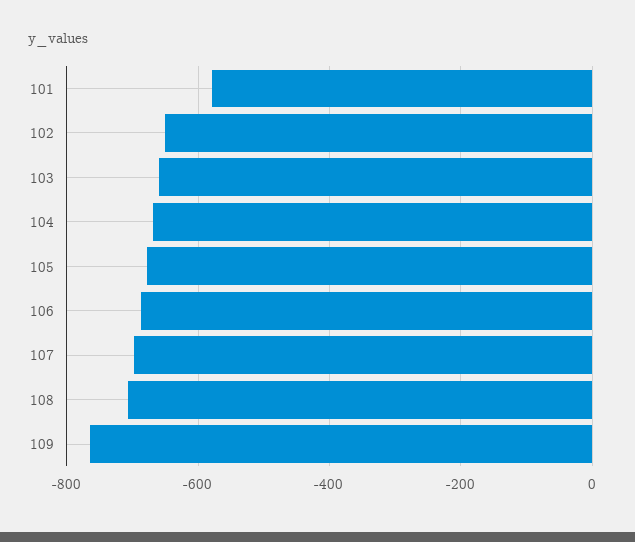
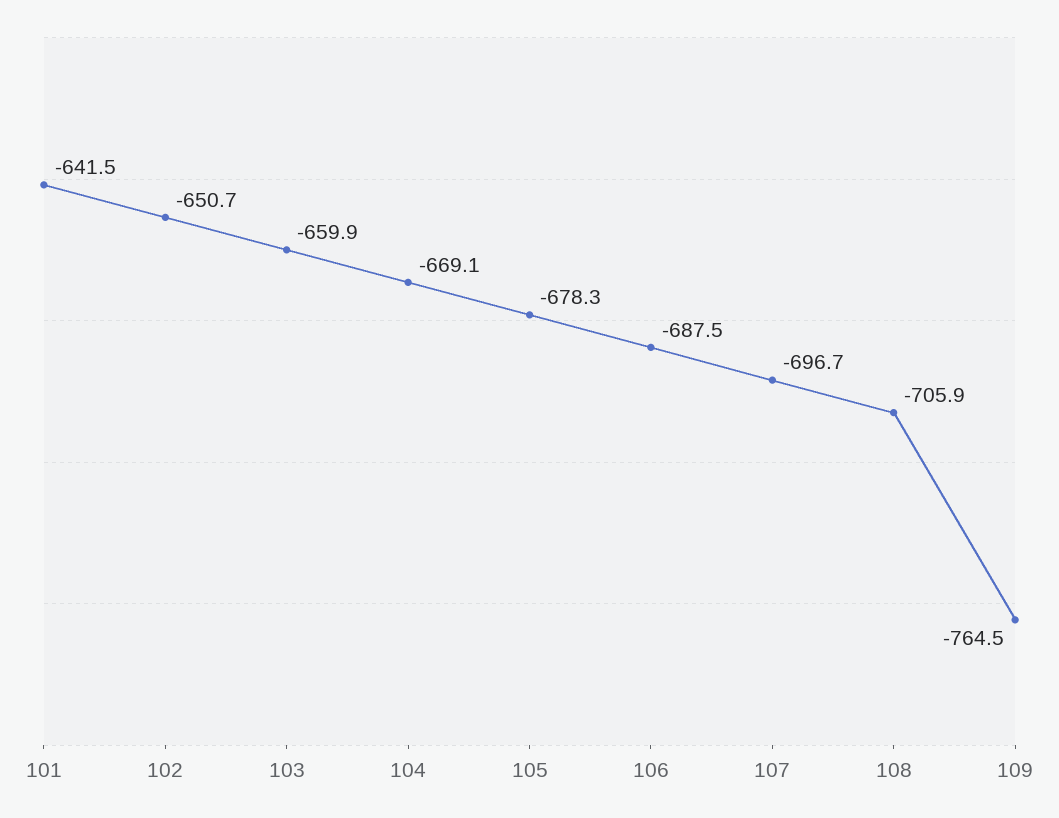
101: -580 -> -641.5

